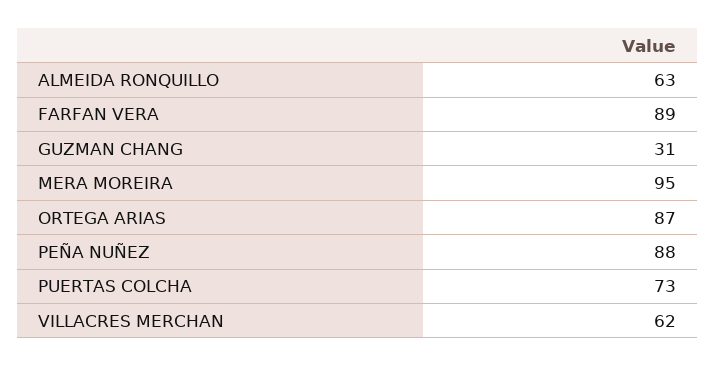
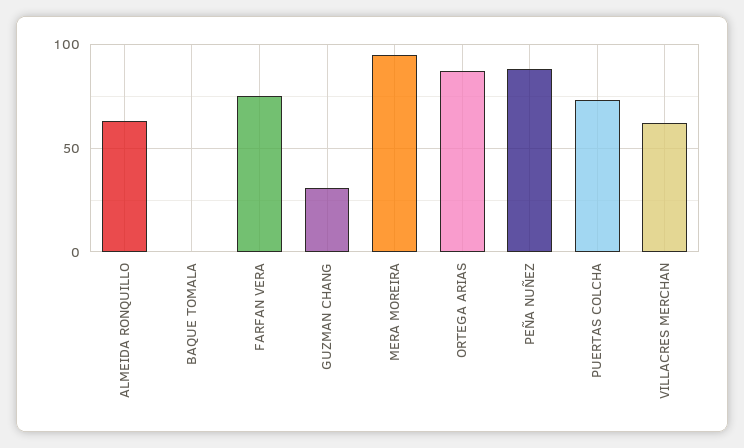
FARFAN VERA: 89 -> 75
BAQUE TOMALA: none -> 0

